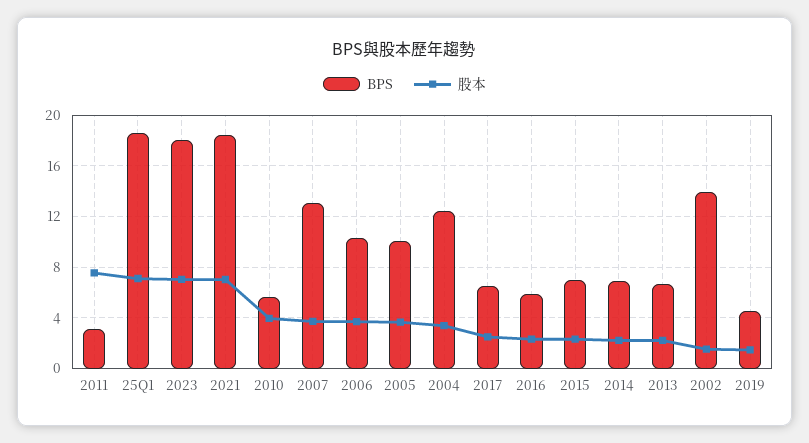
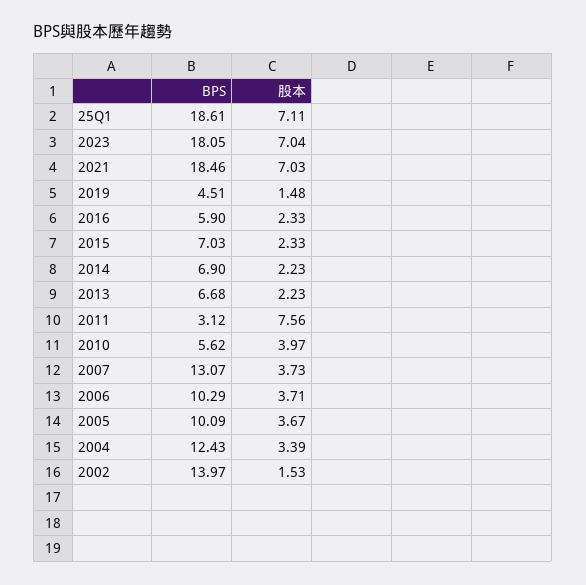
BPS, 2017: 6.5 -> none
股本, 2017: 2.5 -> none

